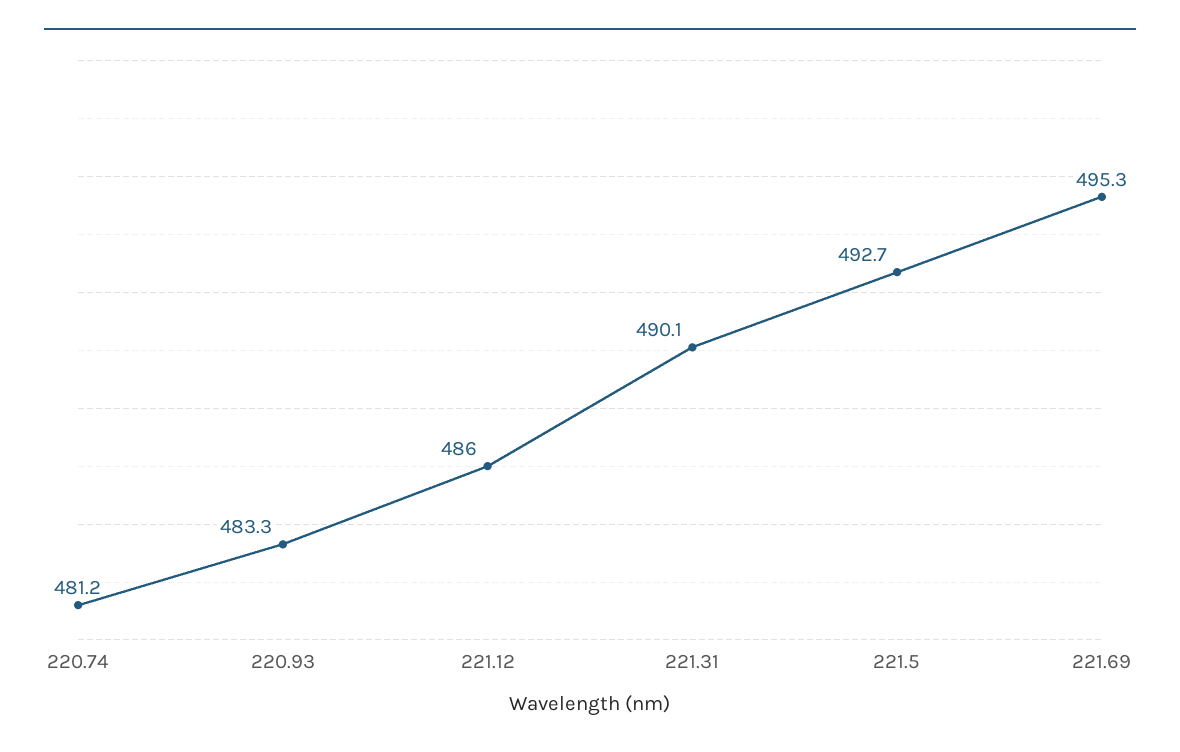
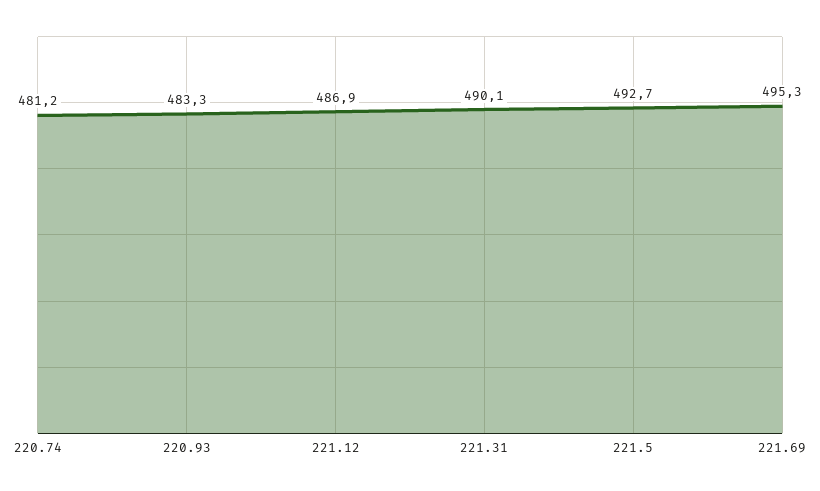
221.12: 486 -> 486.9

